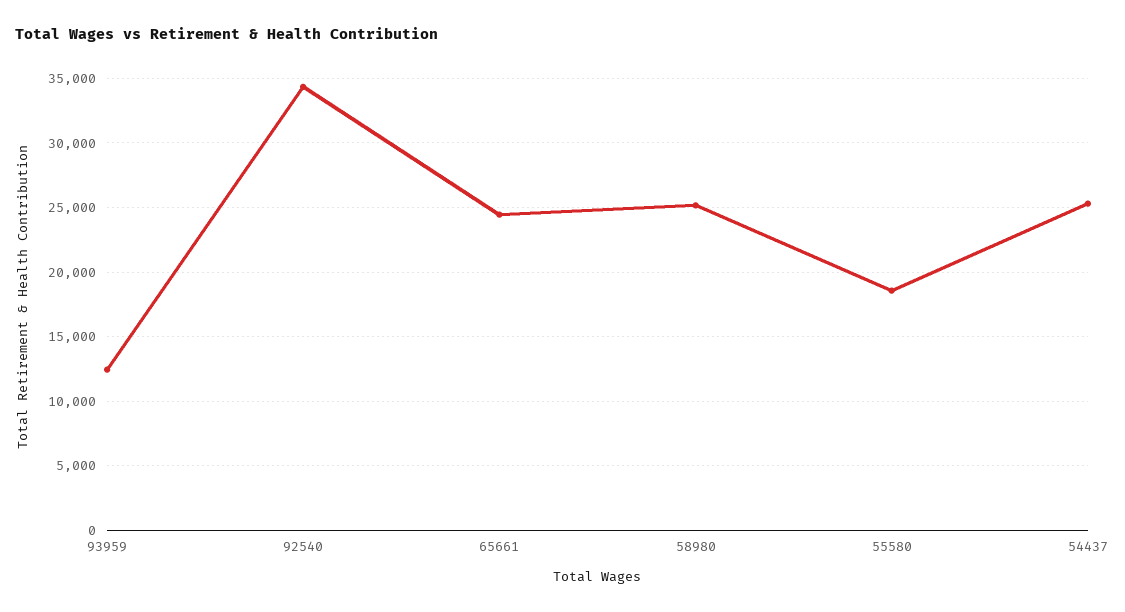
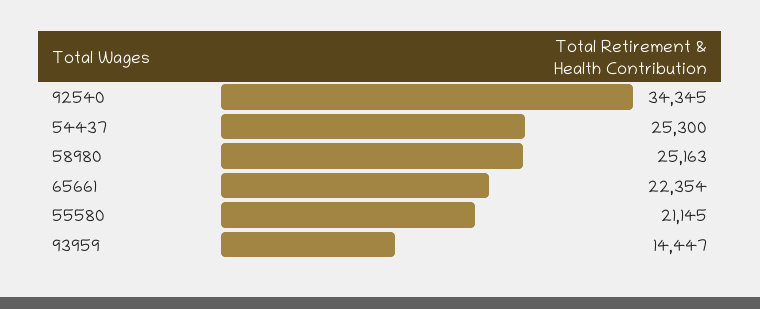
93959: 12500 -> 14447
65661: 24500 -> 22354
55580: 18500 -> 21145

